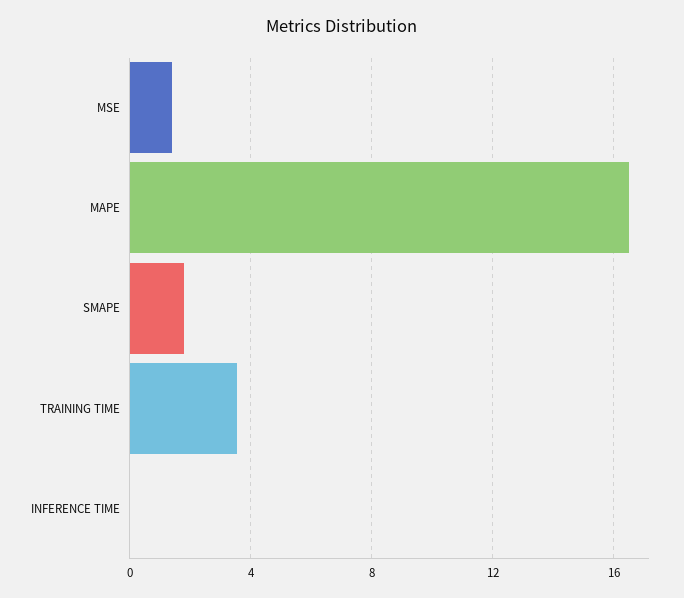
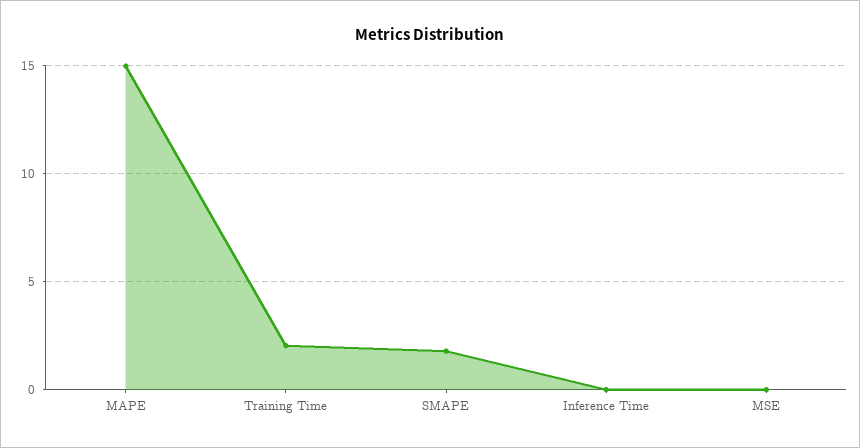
MSE: 1.5 -> 0
MAPE: 16.5 -> 15
TRAINING TIME: 3.5 -> 2

